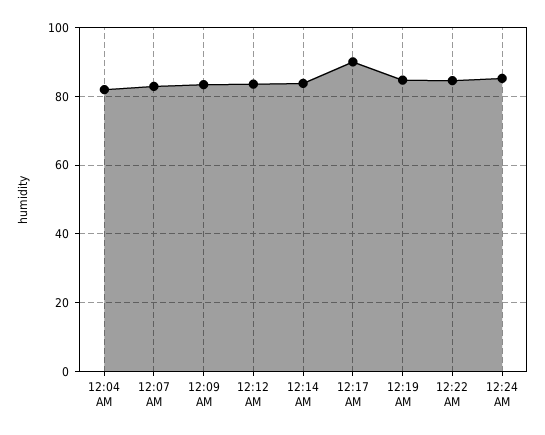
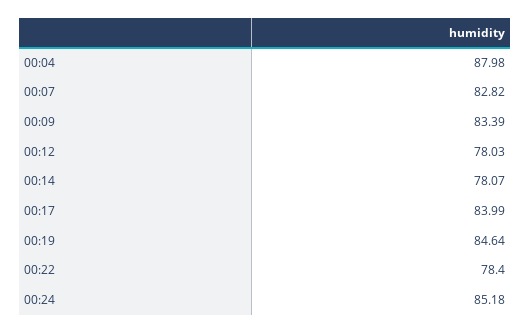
12:04 AM: 82 -> 87.98
12:12 AM: 84 -> 78.03
12:14 AM: 84 -> 78.07
12:17 AM: 90 -> 83.99
12:22 AM: 84 -> 78.4

